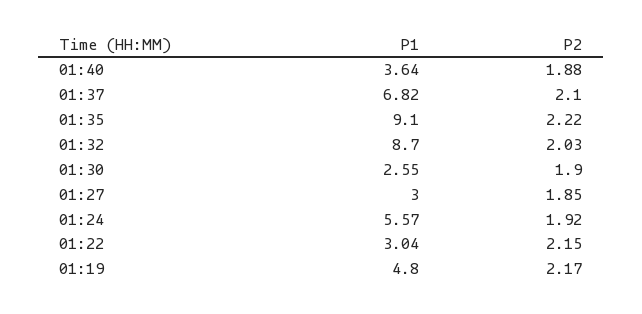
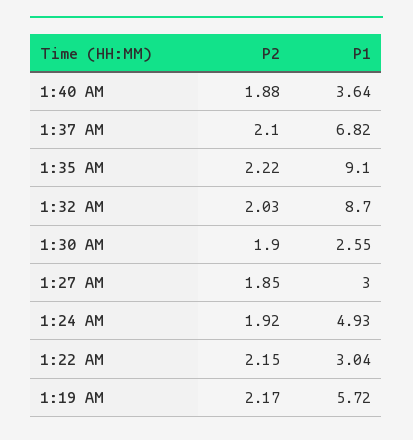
P1, 01:24: 5.57 -> 4.93
P1, 01:19: 4.8 -> 5.72

